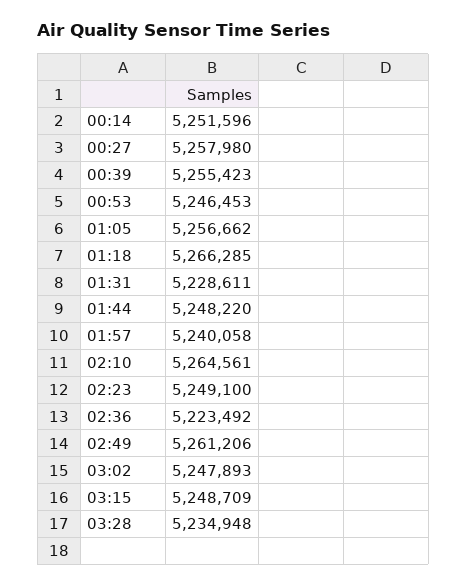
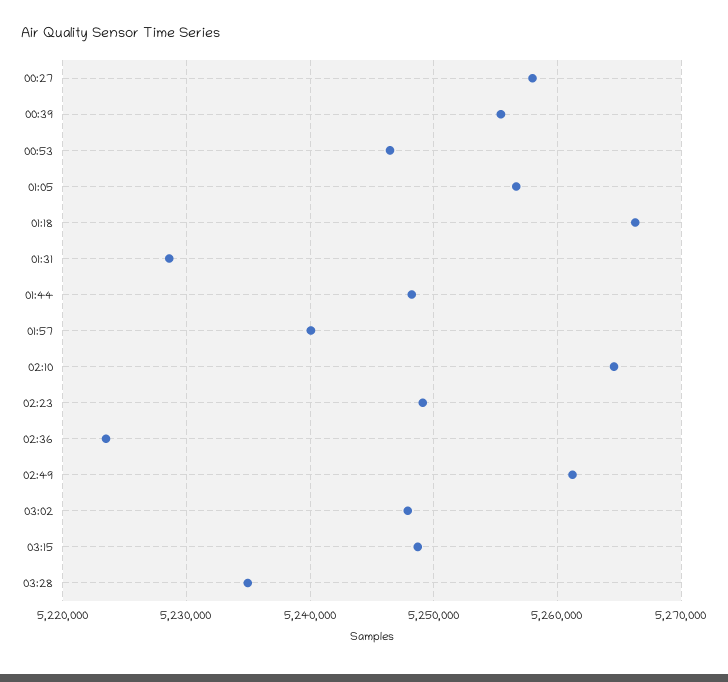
00:14: 5251596 -> none

